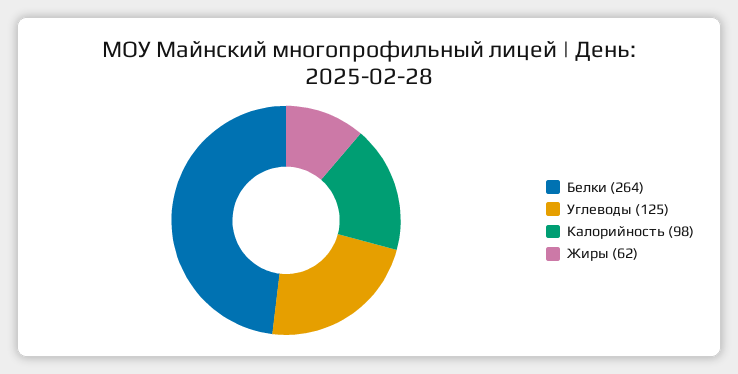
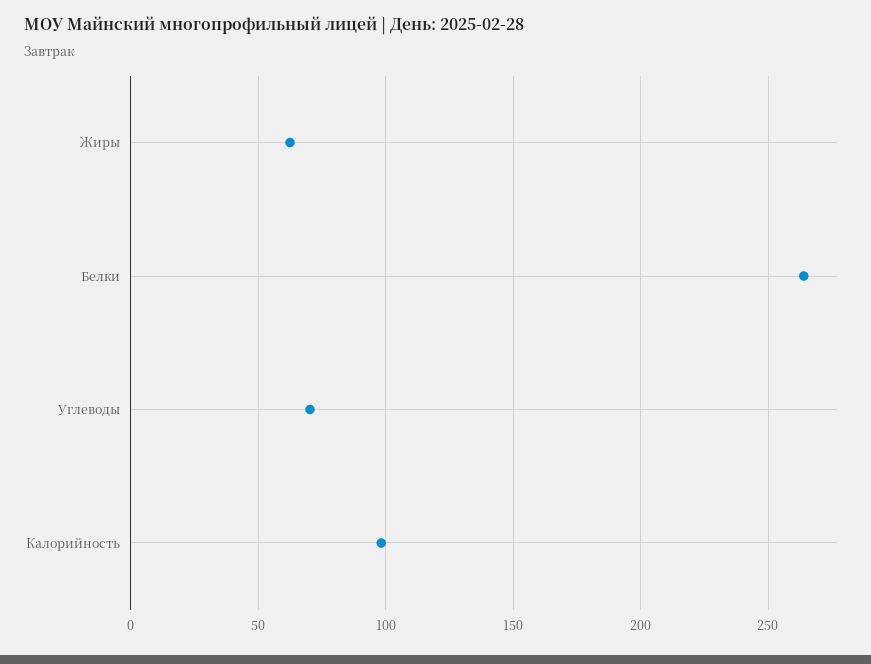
Углеводы: 125 -> 70

